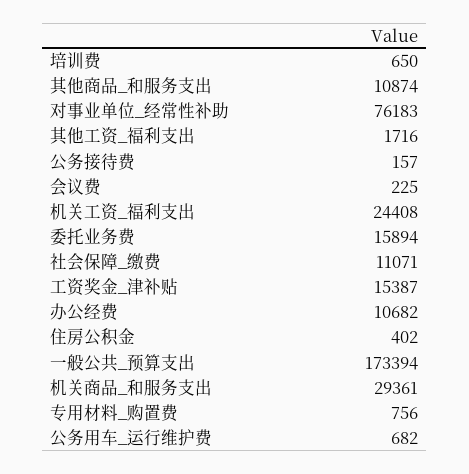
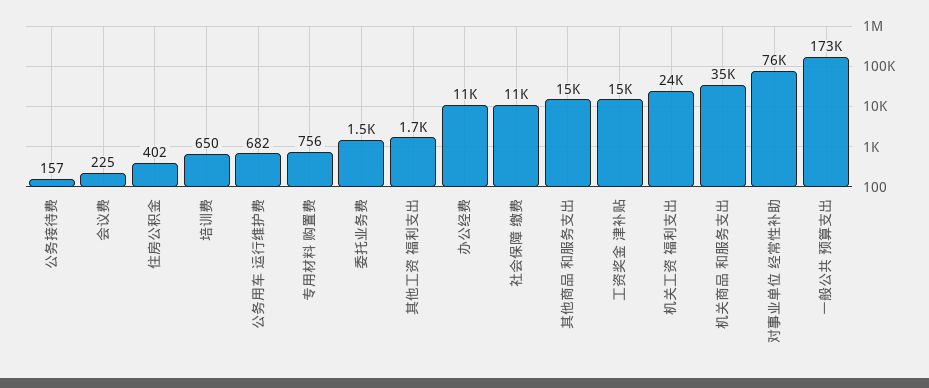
其他商品_和服务支出: 10874 -> 15000
委托业务费: 15894 -> 1500
机关商品_和服务支出: 29361 -> 35000

